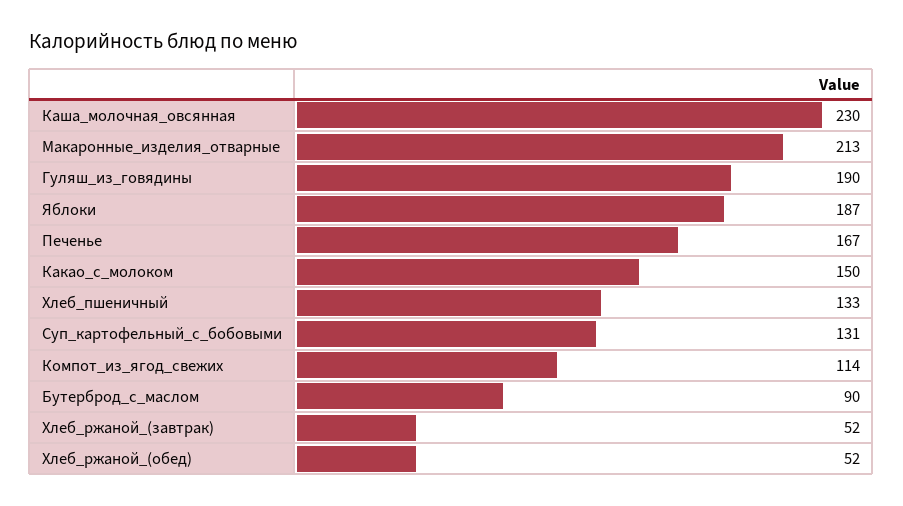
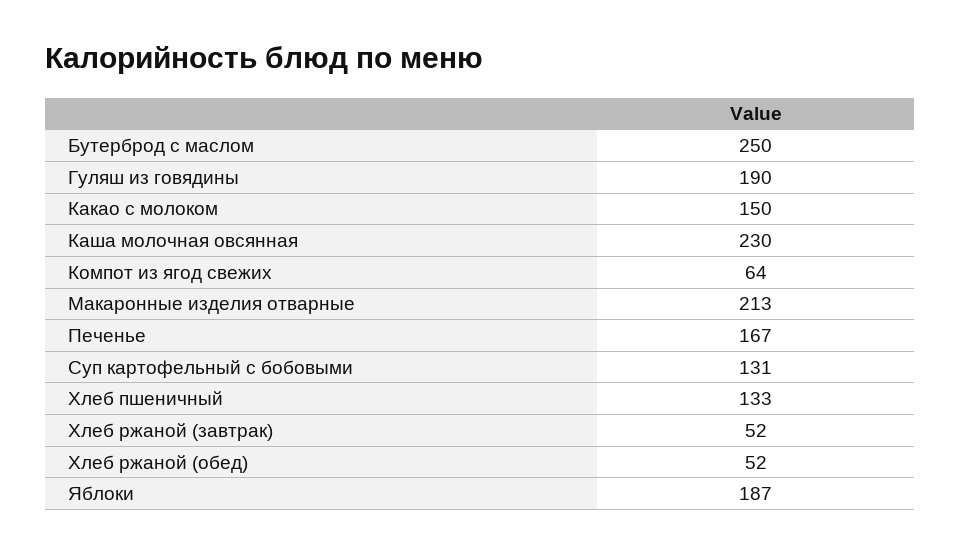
Компот_из_ягод_свежих: 114 -> 64
Бутерброд_с_маслом: 90 -> 250

